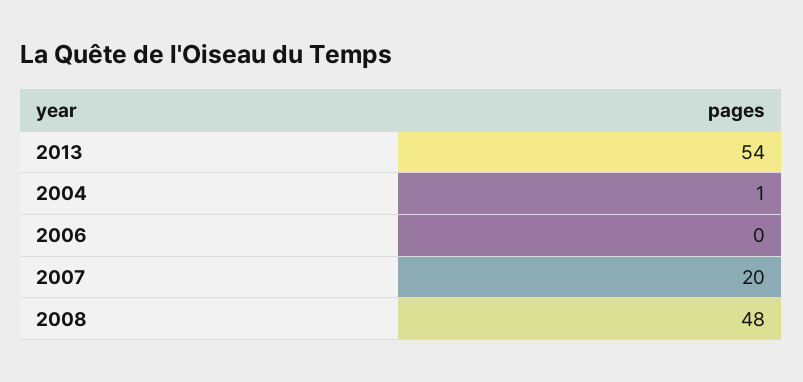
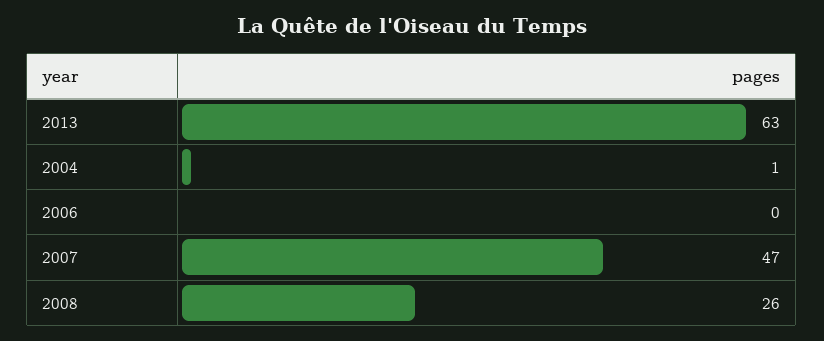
2013: 54 -> 63
2007: 20 -> 47
2008: 48 -> 26

